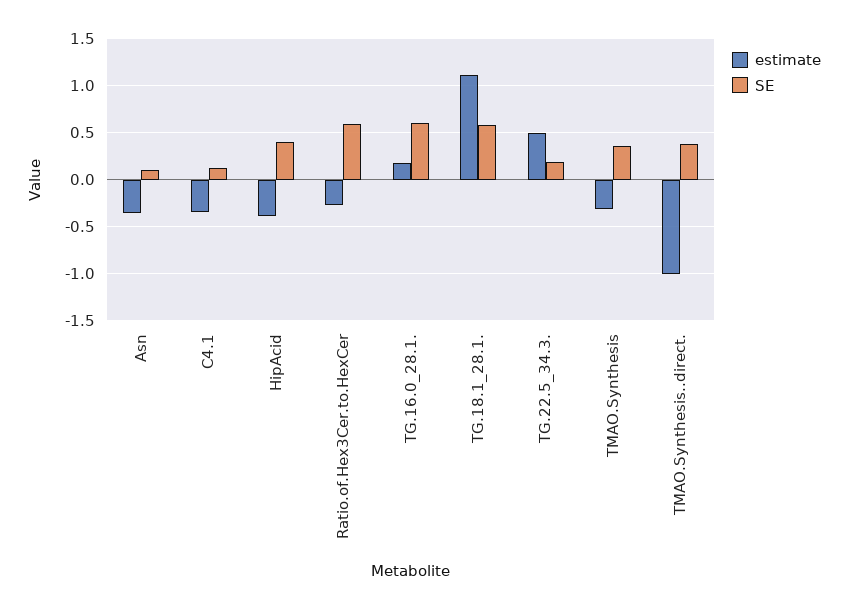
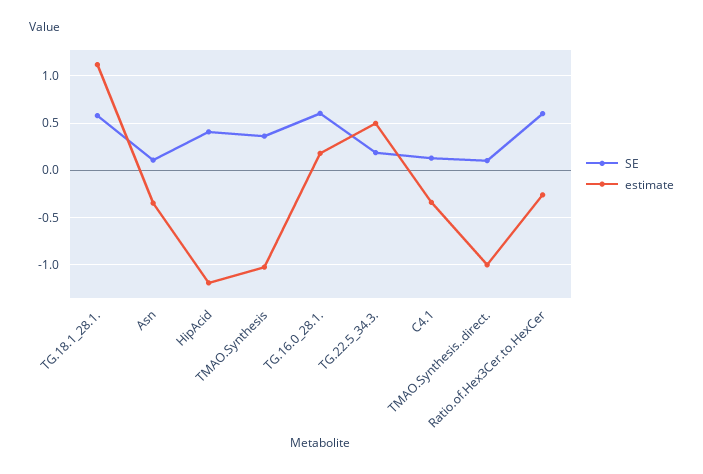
estimate, HipAcid: -0.4 -> -1.2
estimate, TMAO.Synthesis: -0.3 -> -1
SE, TMAO.Synthesis..direct.: 0.4 -> 0.1

